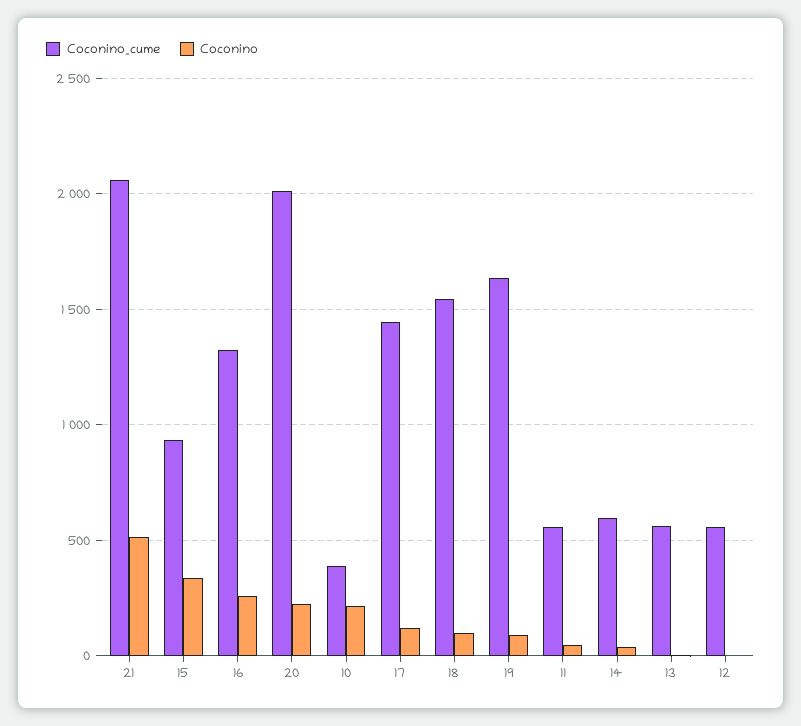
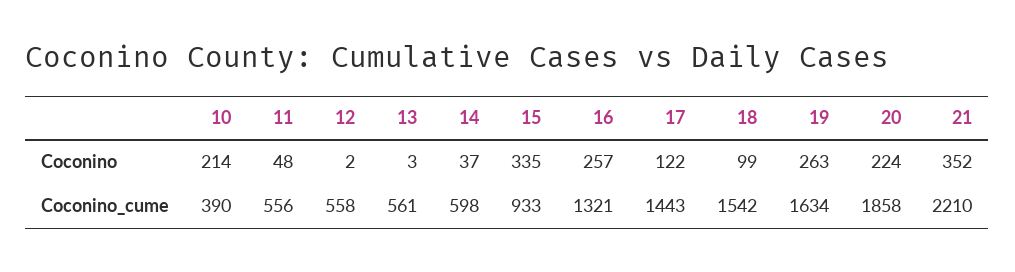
Coconino_cume, 21: 2050 -> 2210
Coconino, 21: 500 -> 352
Coconino_cume, 20: 2000 -> 1858
Coconino, 19: 100 -> 263

